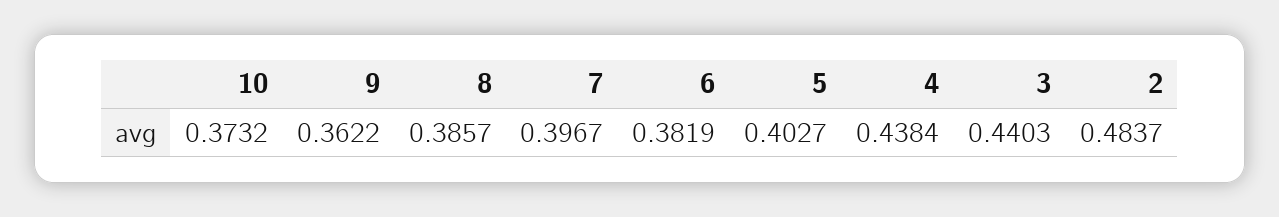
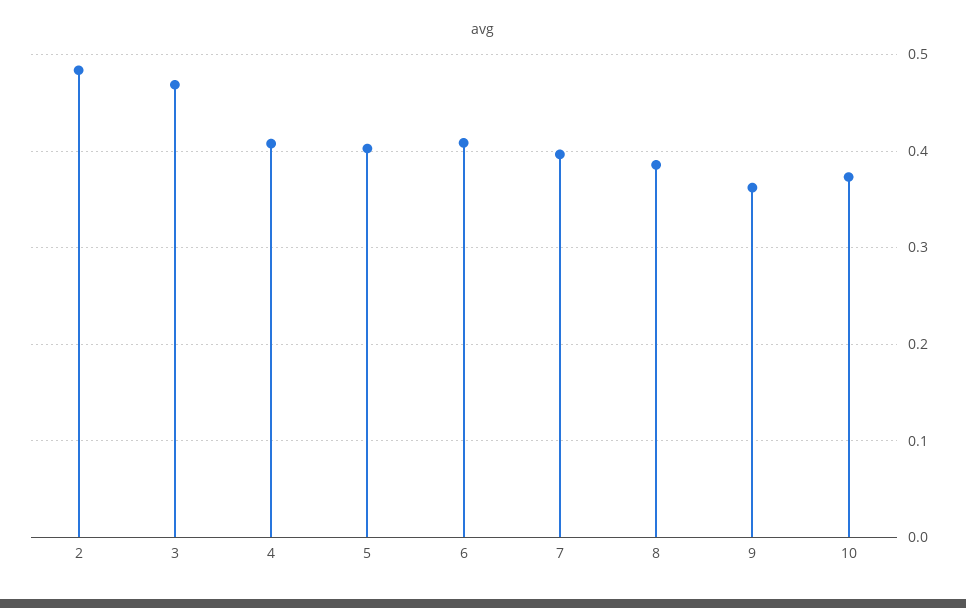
6: 0.3819 -> 0.41
4: 0.4384 -> 0.41
3: 0.4403 -> 0.47

